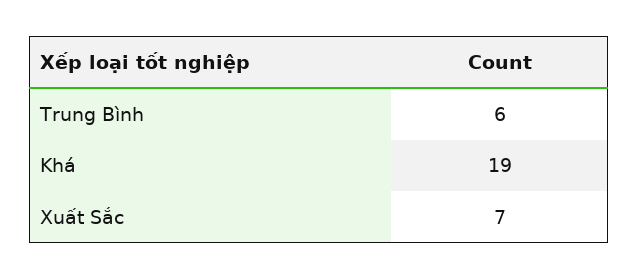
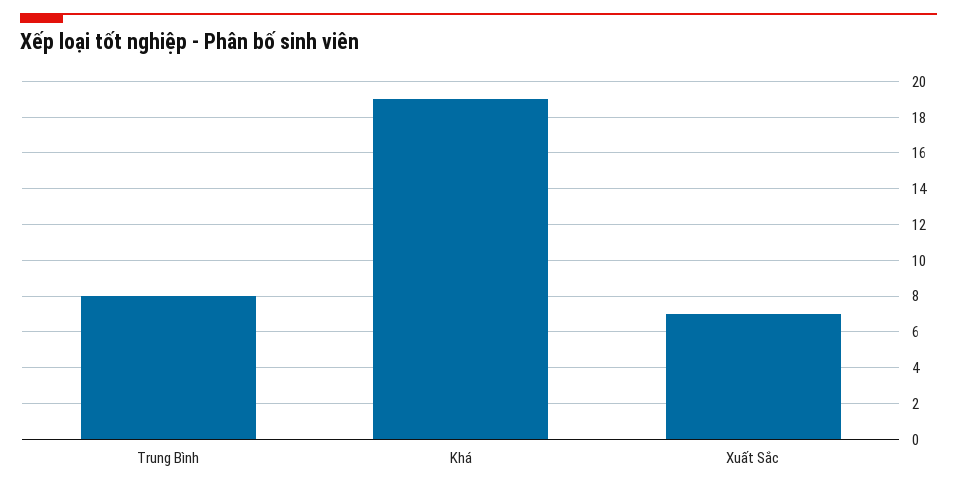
Trung Bình: 6 -> 8

